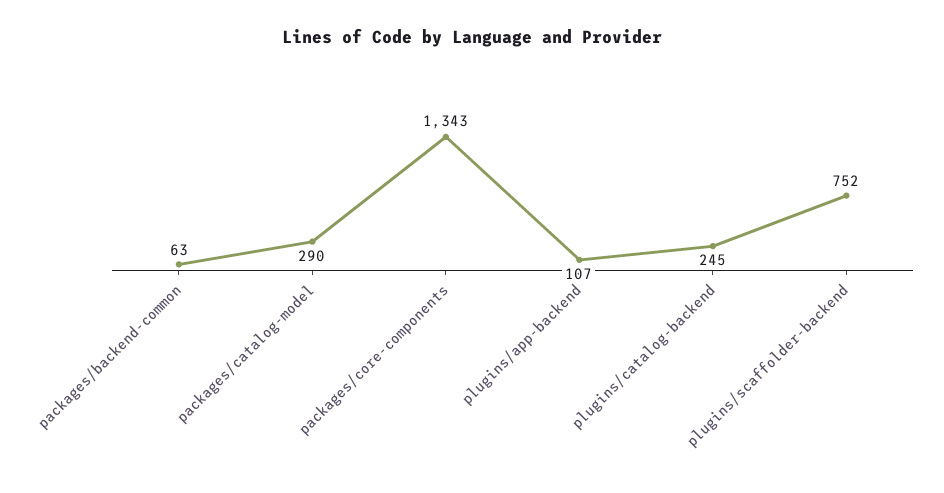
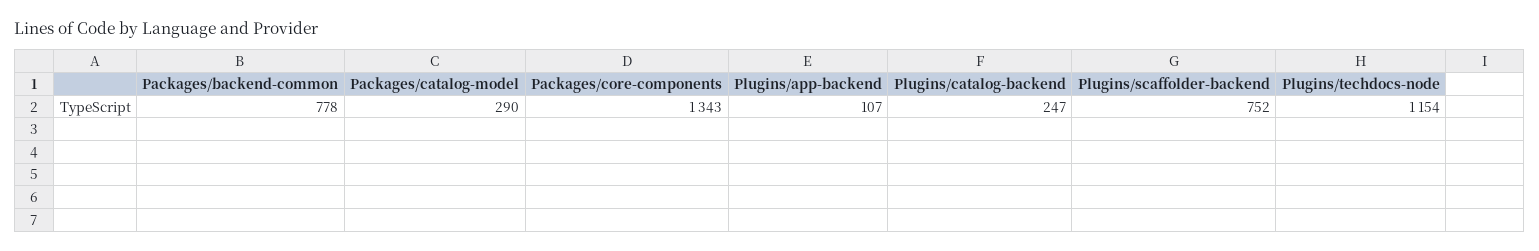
packages/backend-common: 63 -> 778
plugins/catalog-backend: 245 -> 247
Plugins/techdocs-node: none -> 1154

